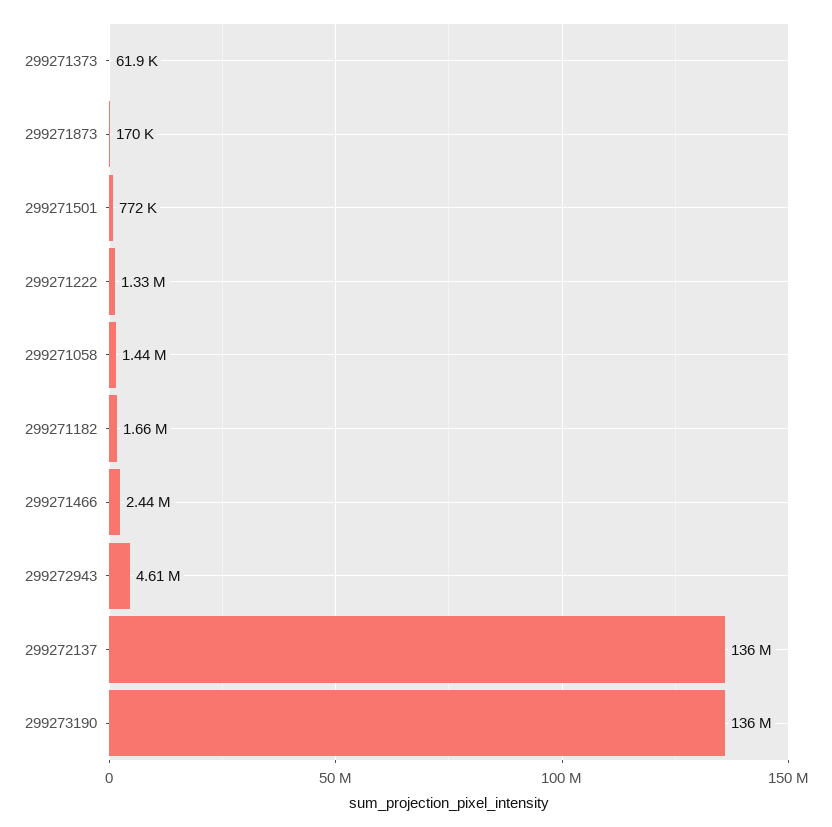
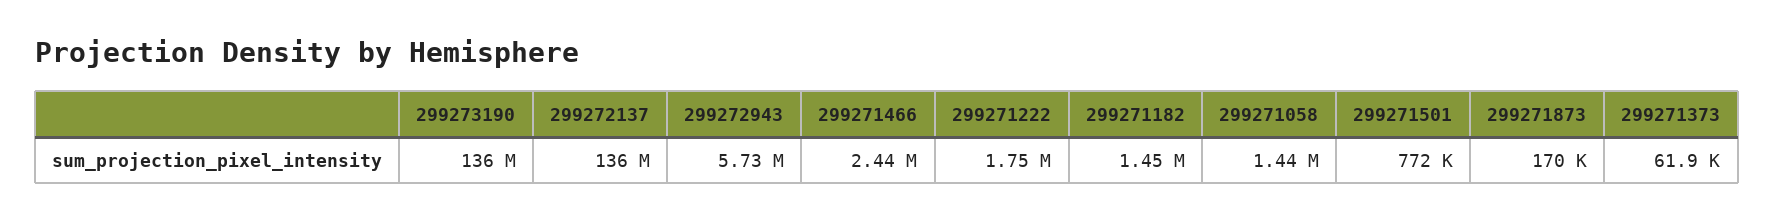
299271222: 1330000 -> 1750000
299271182: 1660000 -> 1450000
299272943: 4610000 -> 5730000

